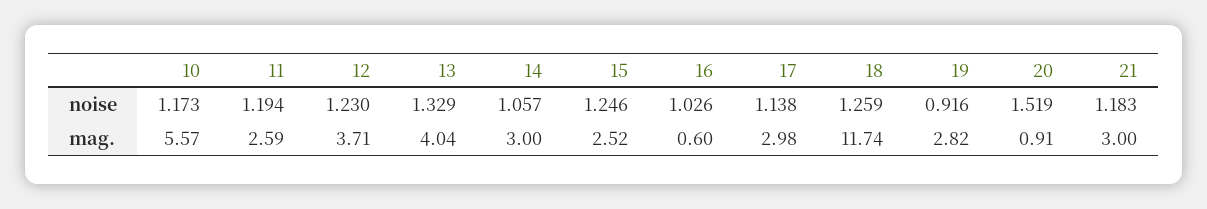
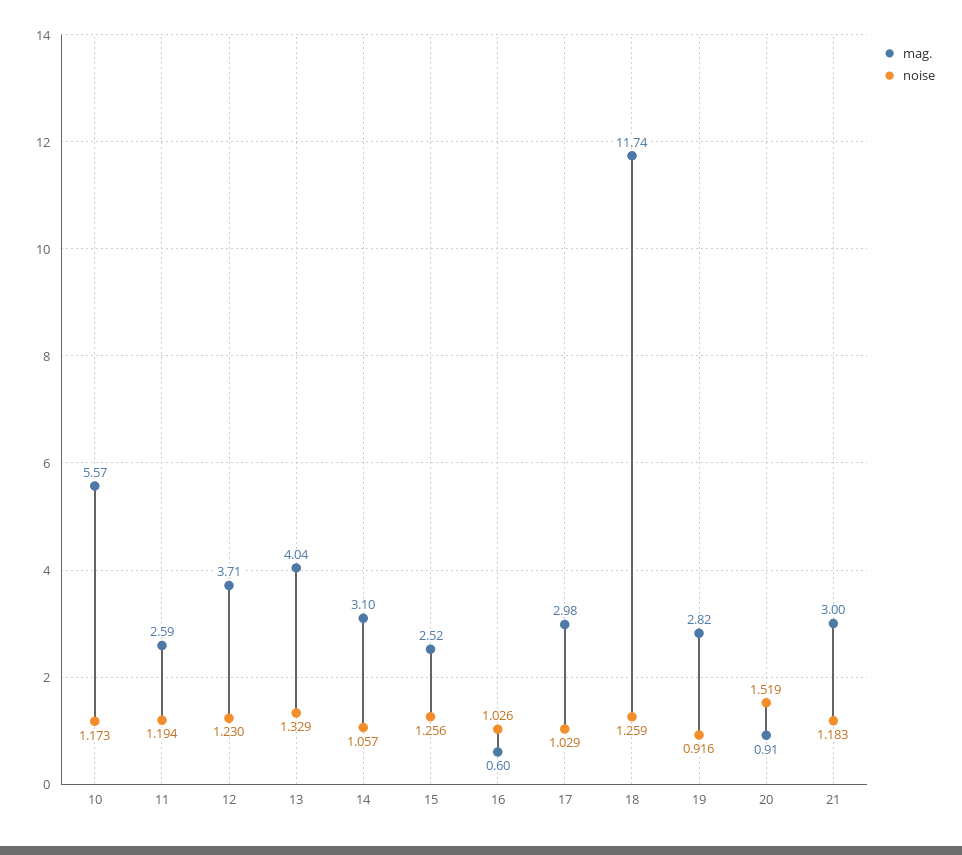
noise, 15: 1.246 -> 1.256
noise, 17: 1.138 -> 1.029
mag., 14: 3 -> 3.1

